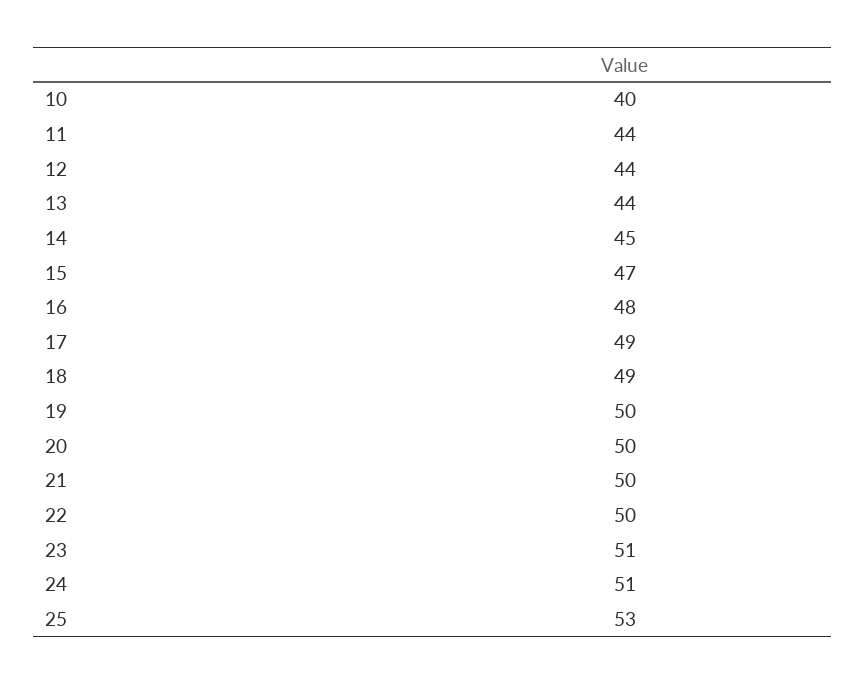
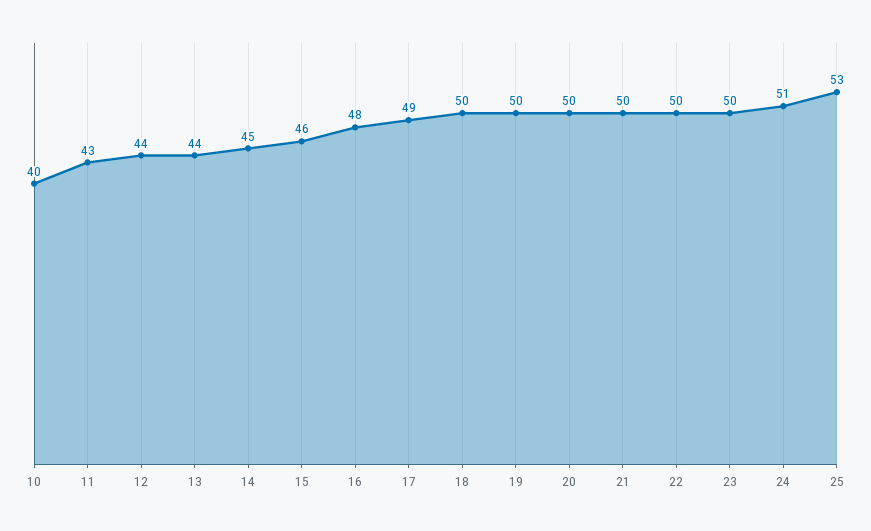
11: 44 -> 43
15: 47 -> 46
18: 49 -> 50
23: 51 -> 50

